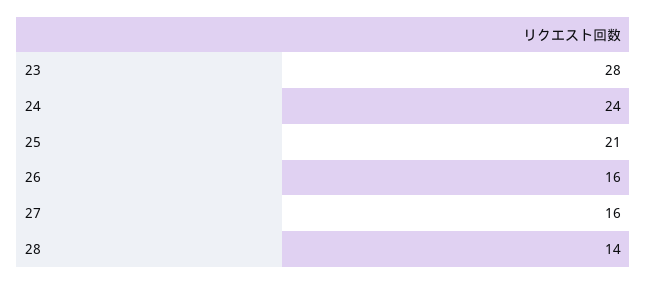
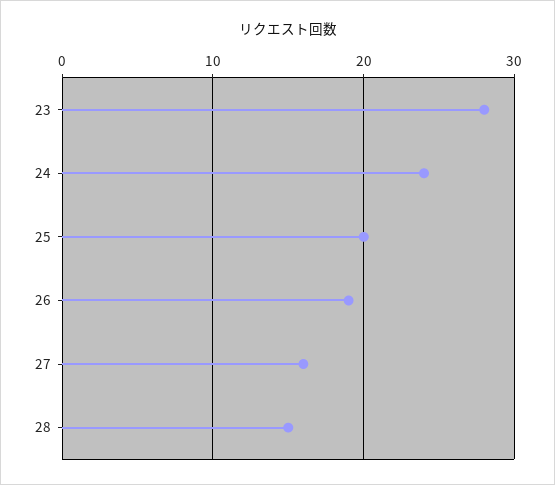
25: 21 -> 20
26: 16 -> 19
28: 14 -> 15

